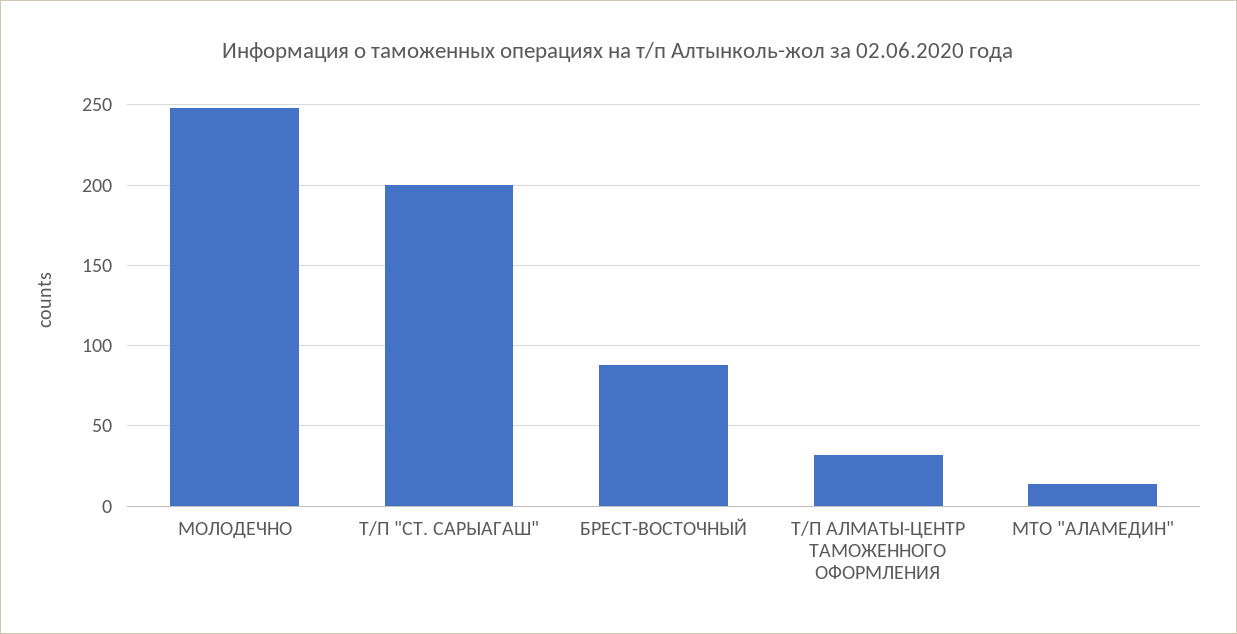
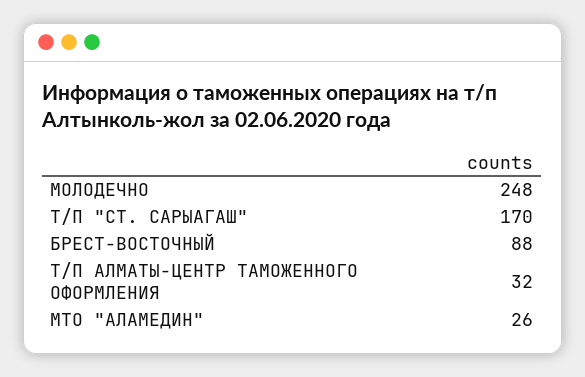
Т/П "СТ. САРЫАГАШ": 200 -> 170
МТО "АЛАМЕДИН": 15 -> 26

